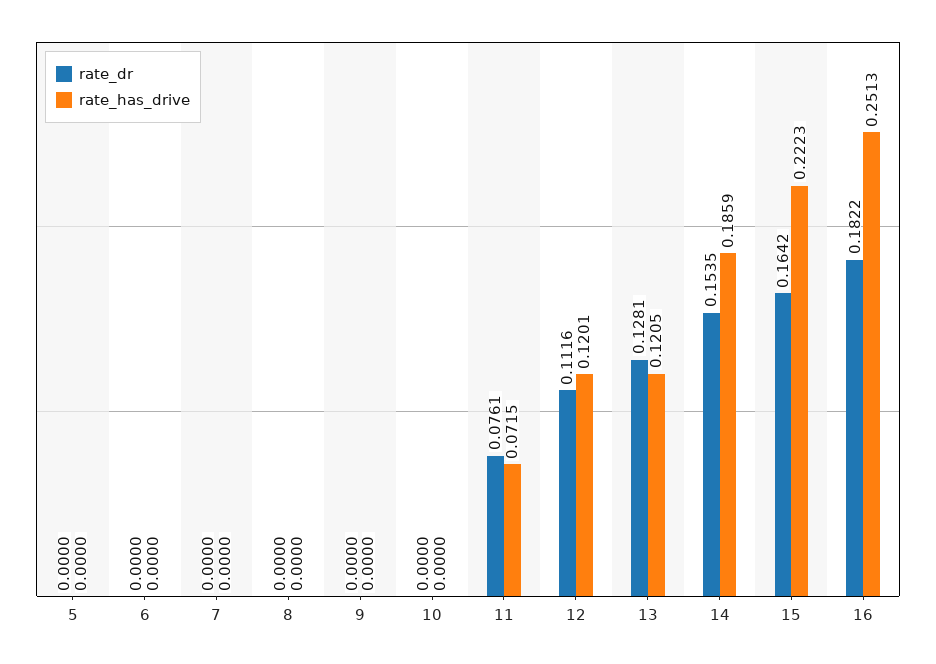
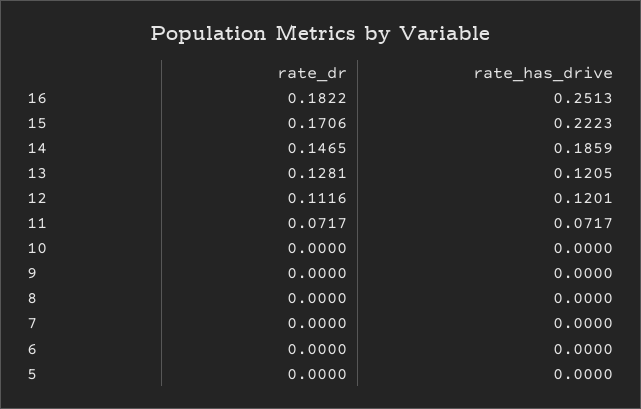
rate_dr, 11: 0.0761 -> 0.0717
rate_has_drive, 11: 0.0715 -> 0.0717
rate_dr, 14: 0.1535 -> 0.1465
rate_dr, 15: 0.1642 -> 0.1706

